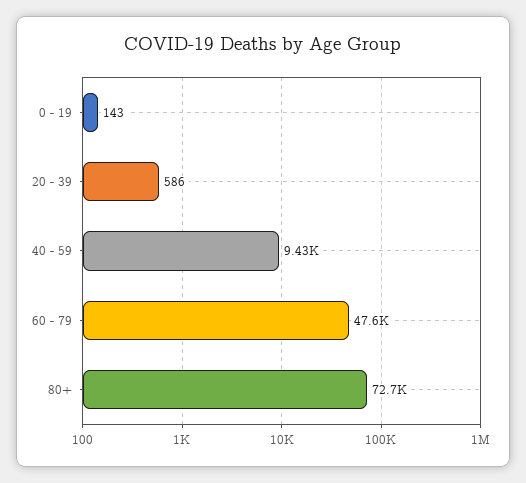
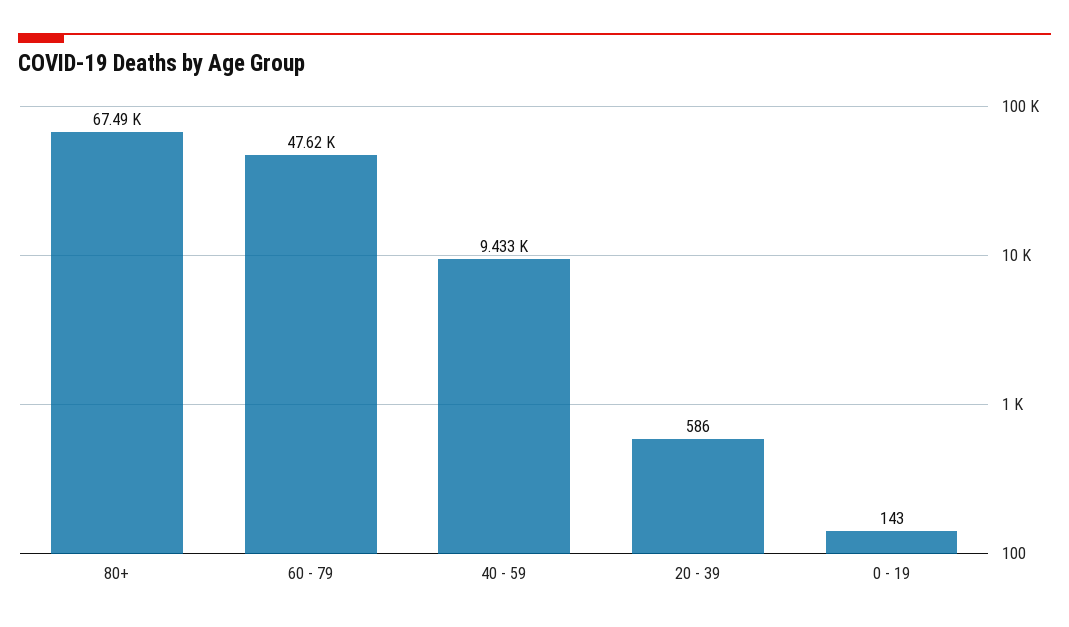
80+: 72700 -> 67490

